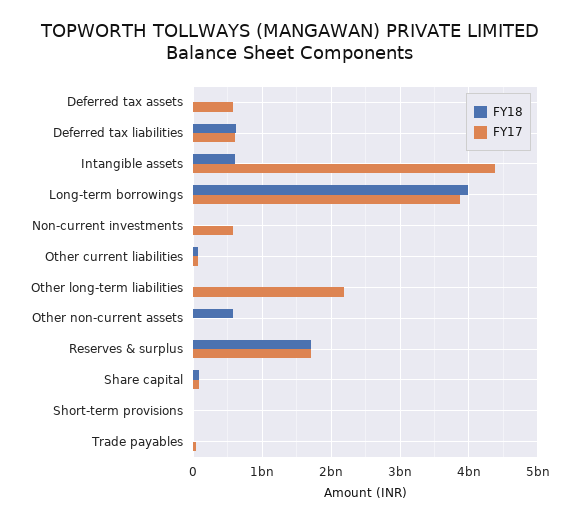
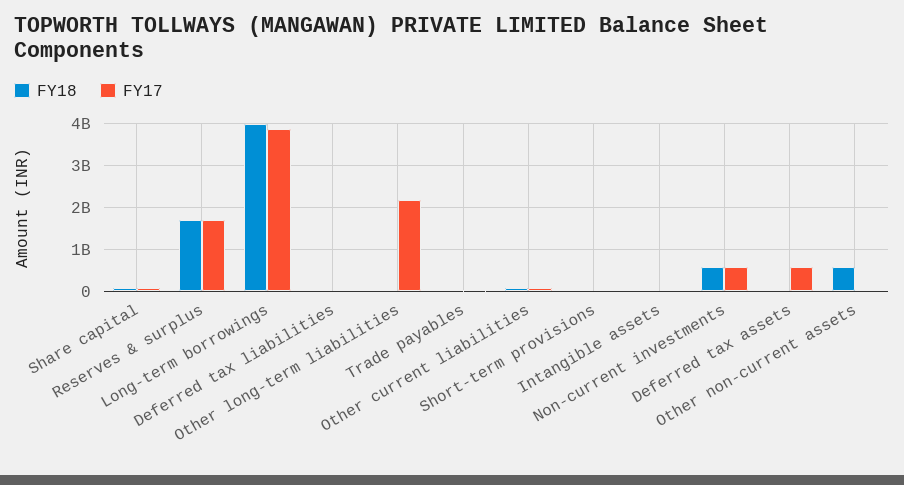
FY18, Deferred tax liabilities: 600000000 -> 0
FY17, Deferred tax liabilities: 600000000 -> 0
FY18, Intangible assets: 600000000 -> 0
FY17, Intangible assets: 4400000000 -> 0
FY18, Non-current investments: 0 -> 600000000

